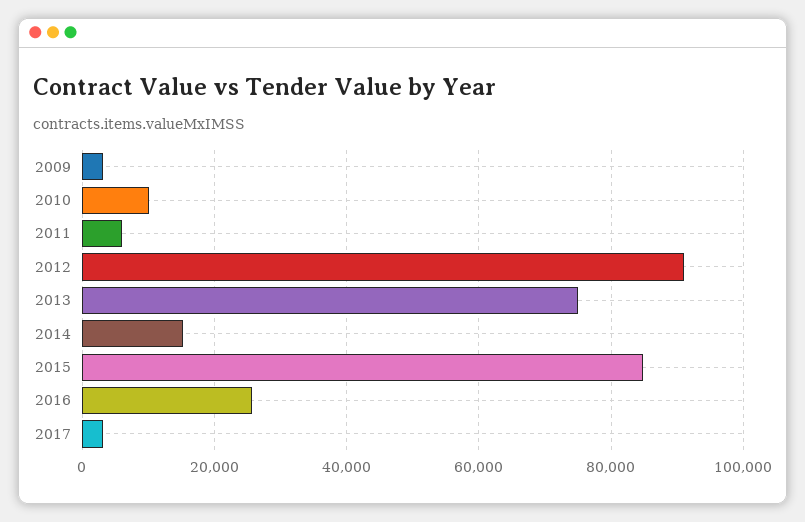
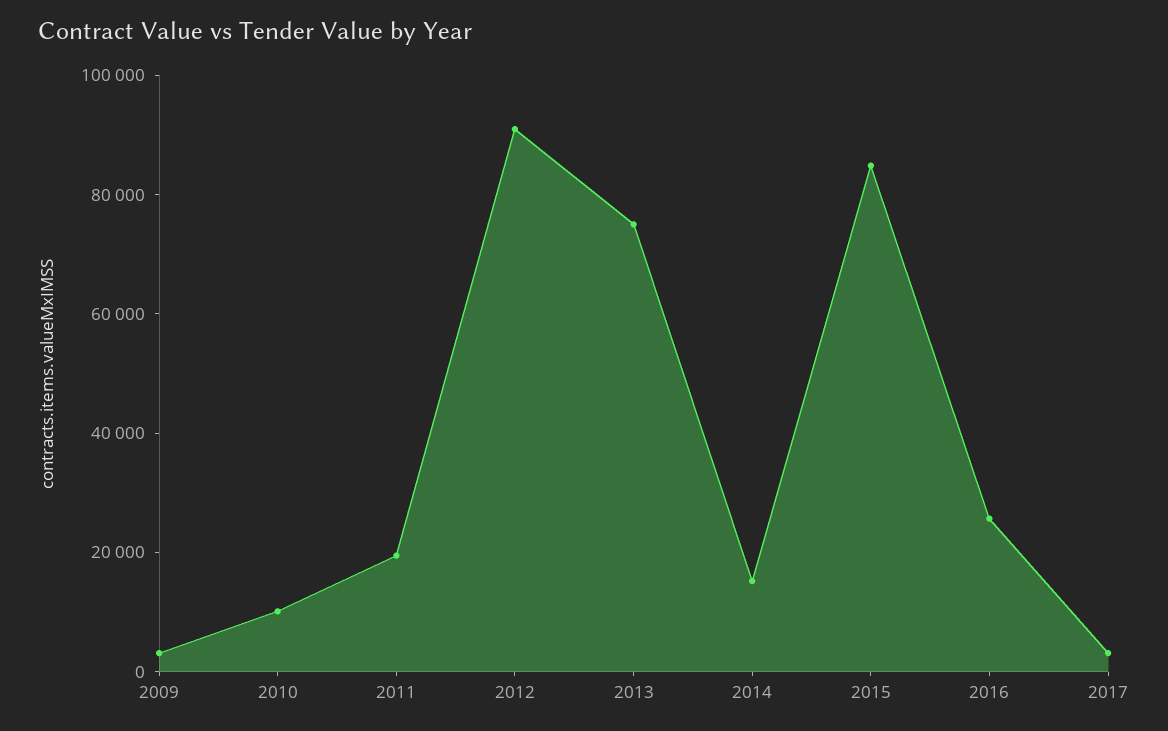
2011: 6000 -> 20000

